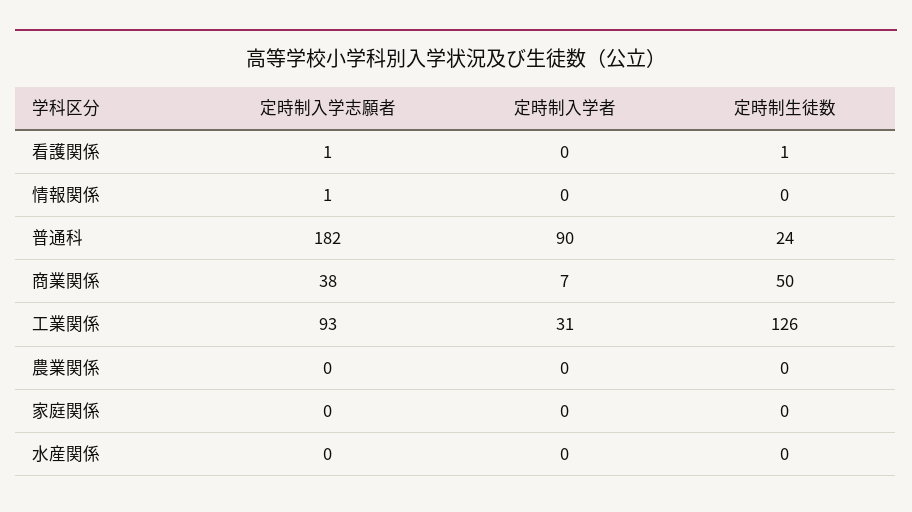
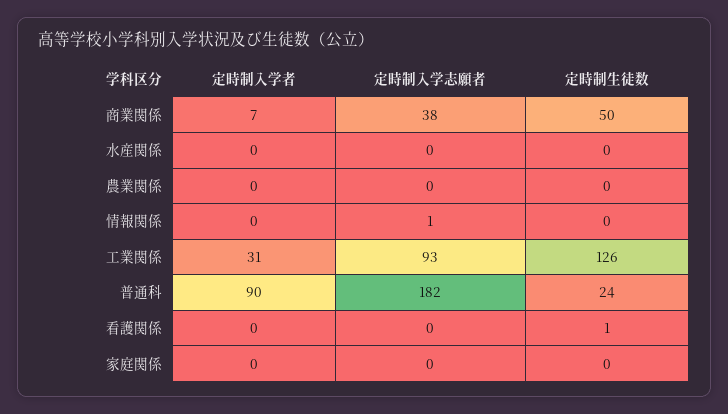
定時制入学志願者, 看護関係: 1 -> 0

